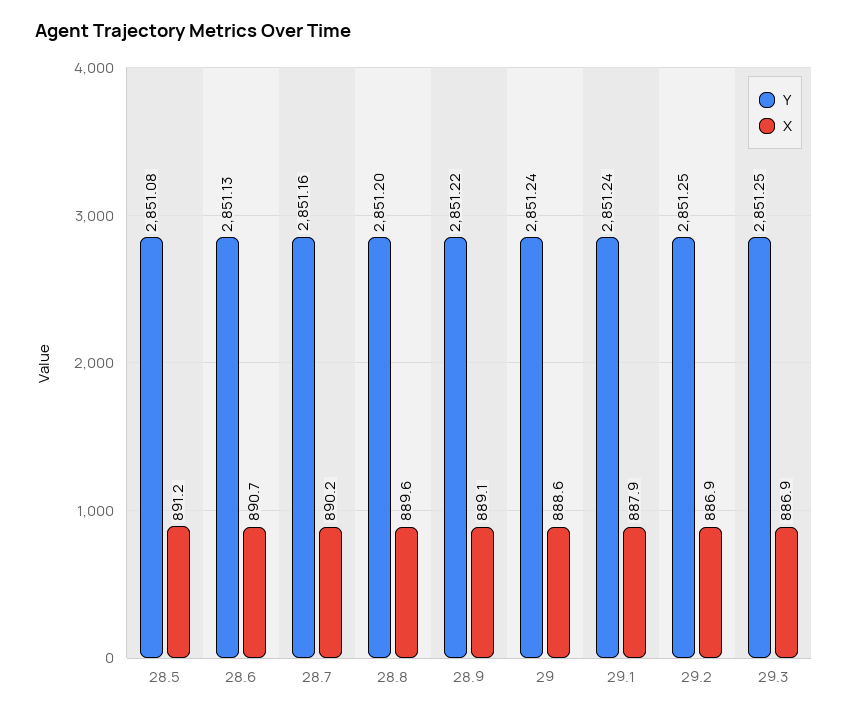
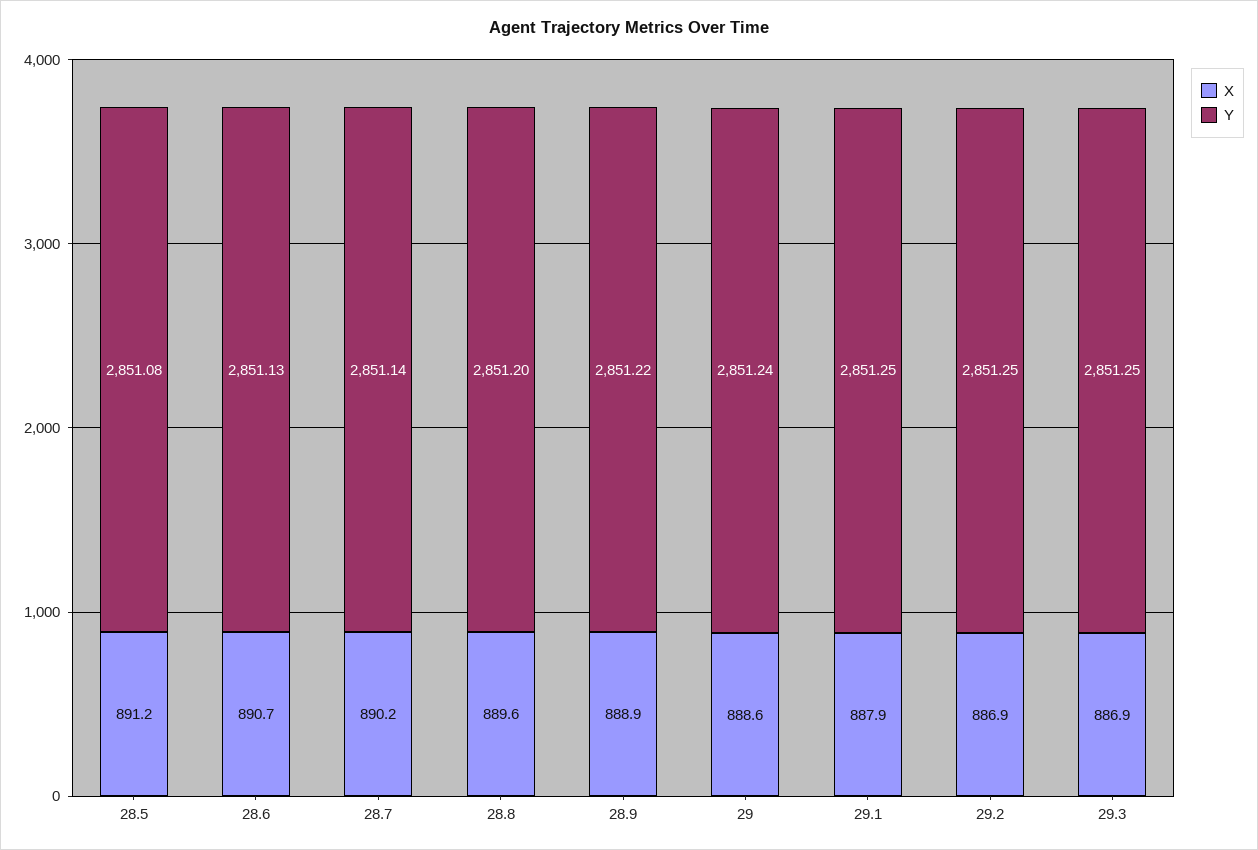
Y, 28.7: 2851.16 -> 2851.14
X, 28.9: 889.1 -> 888.9
Y, 29.1: 2851.24 -> 2851.25

